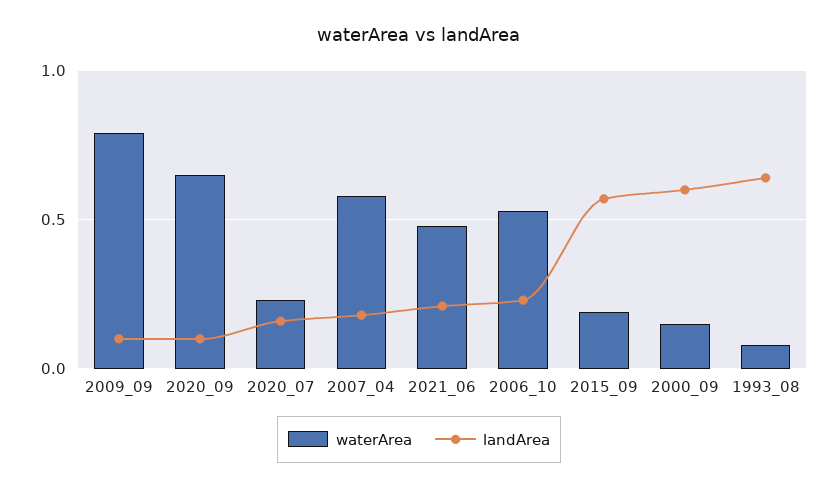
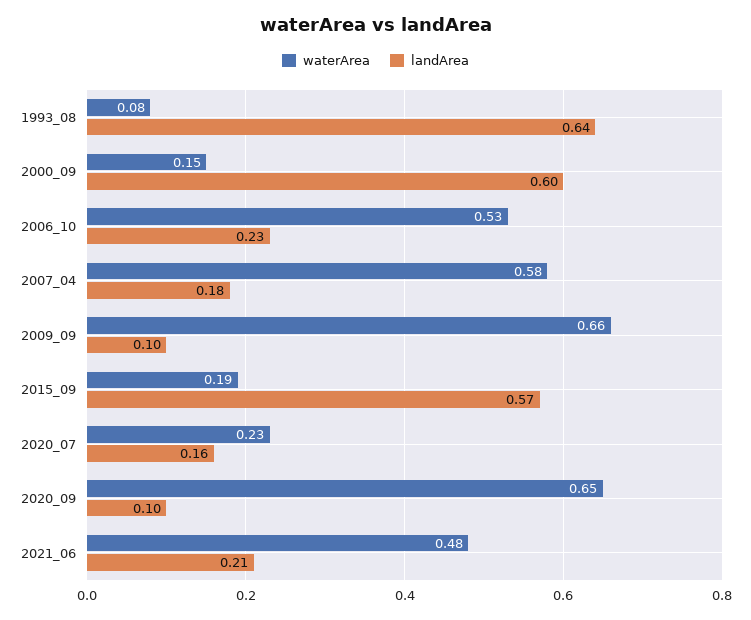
waterArea, 2009_09: 0.8 -> 0.66

